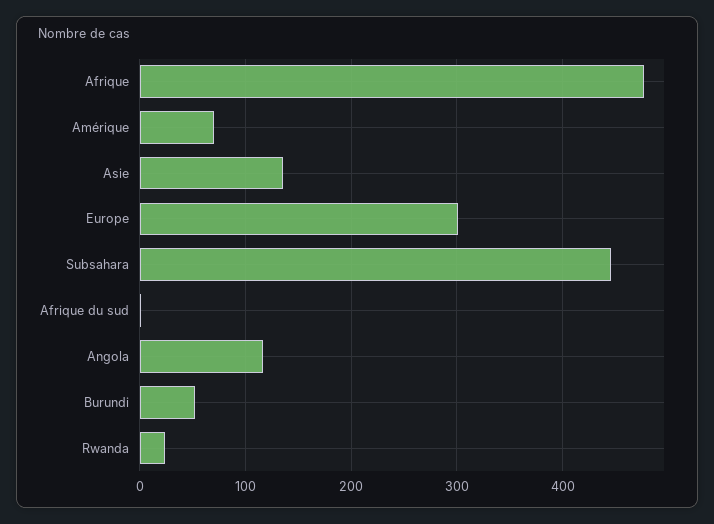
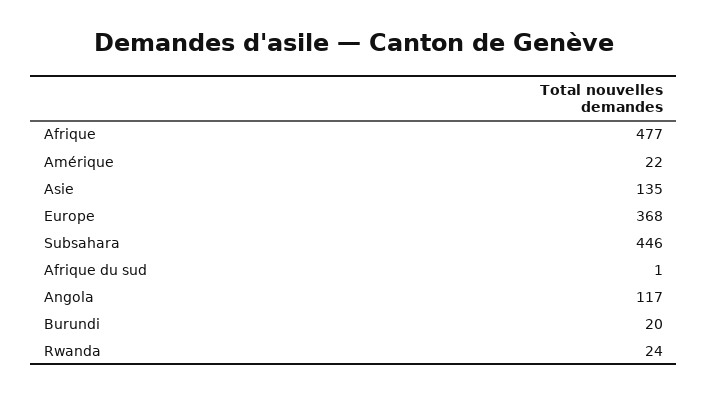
Amérique: 70 -> 22
Europe: 300 -> 368
Burundi: 50 -> 20

